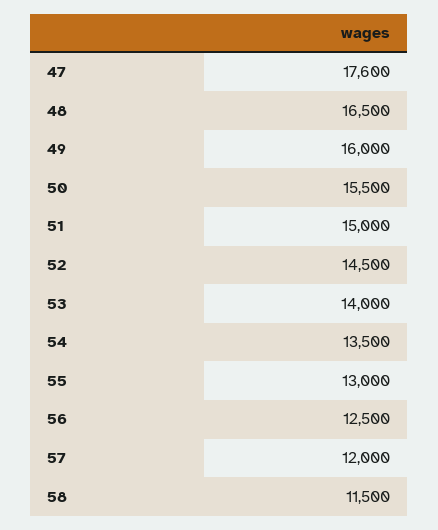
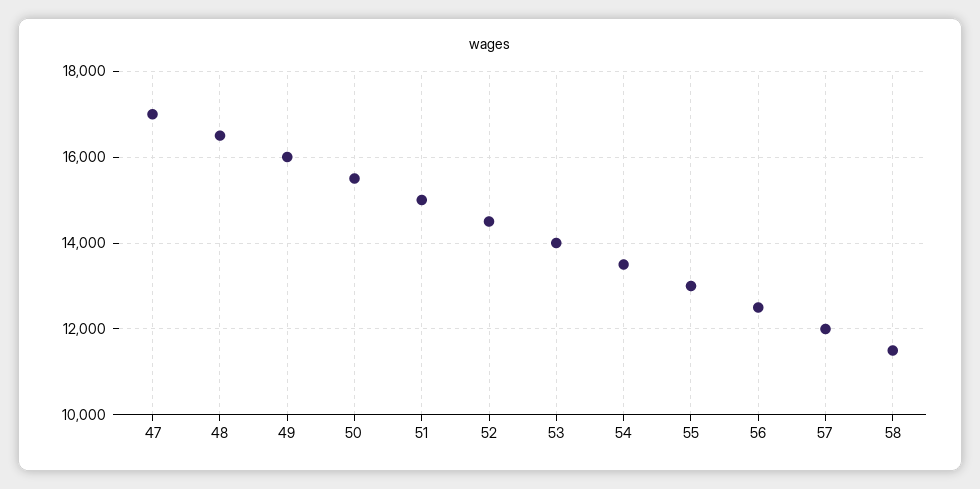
47: 17600 -> 17000

